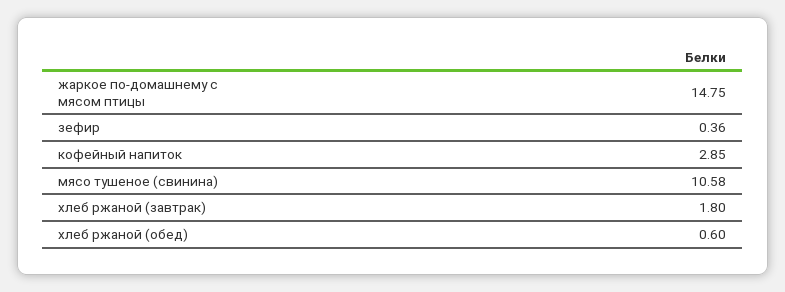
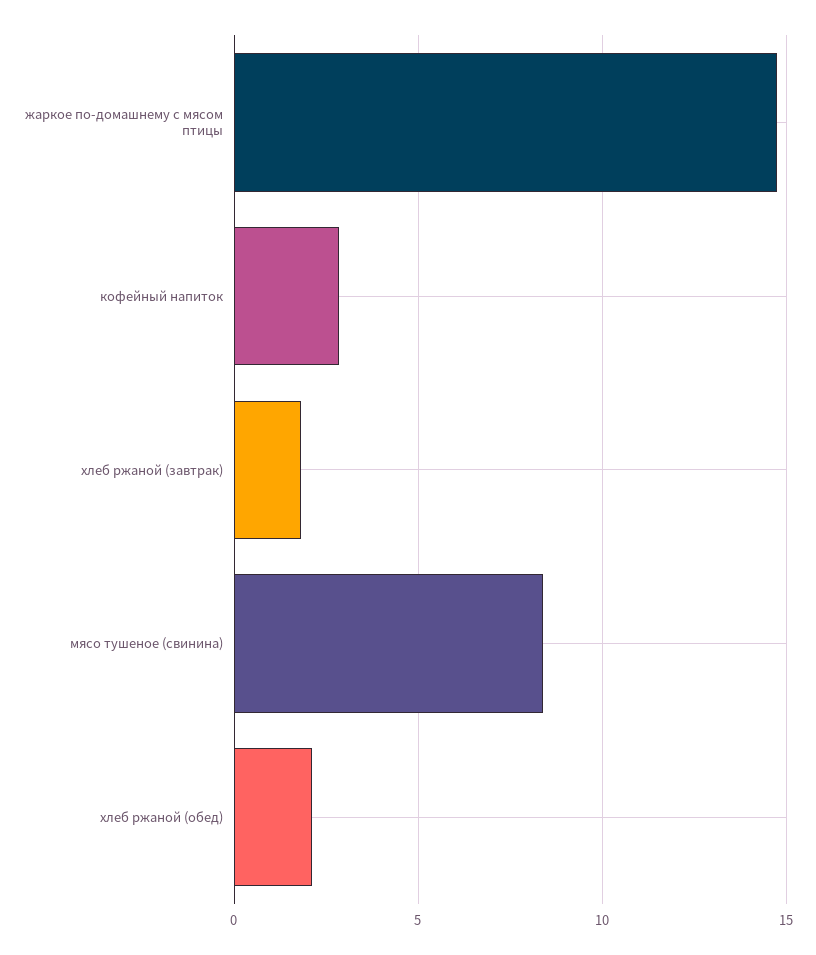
зефир: 0.36 -> none
мясо тушеное (свинина): 10.58 -> 8.5
хлеб ржаной (обед): 0.6 -> 2

